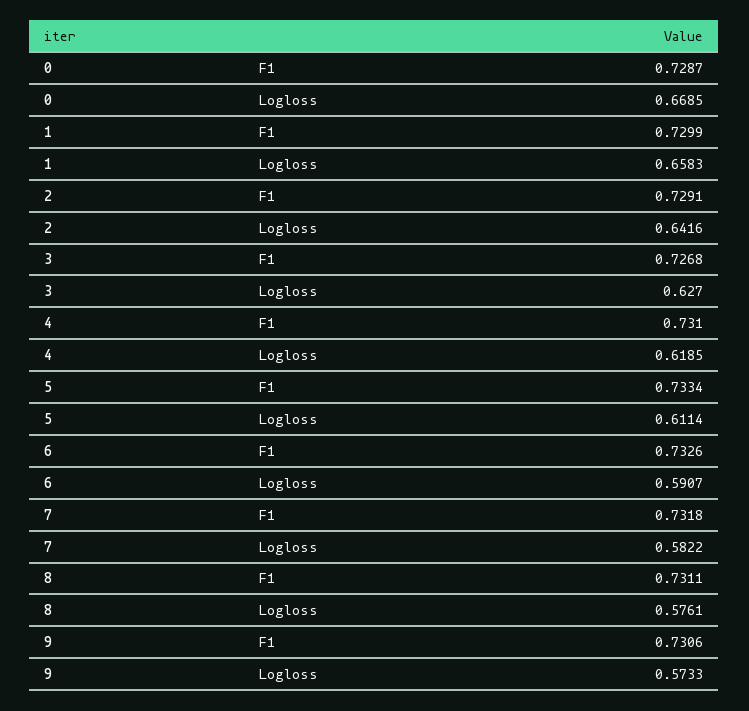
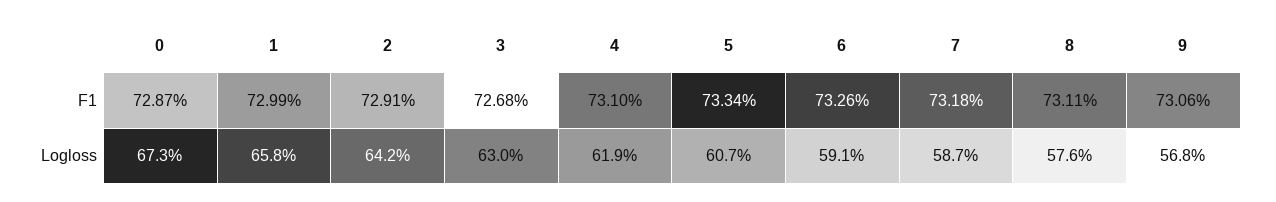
0, Logloss: 0.6685 -> 0.673
3, Logloss: 0.627 -> 0.63
5, Logloss: 0.6114 -> 0.607
7, Logloss: 0.5822 -> 0.587
9, Logloss: 0.5733 -> 0.568

